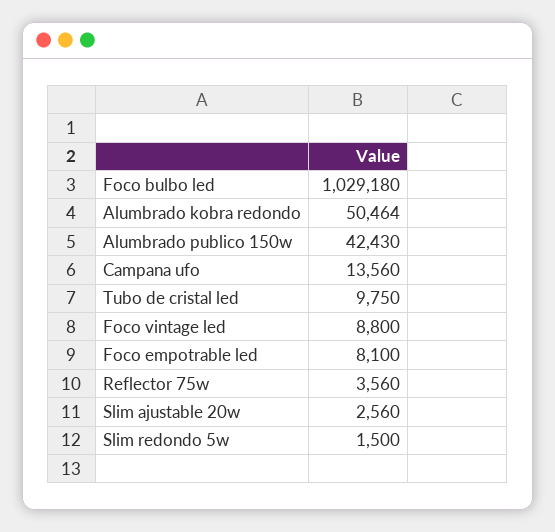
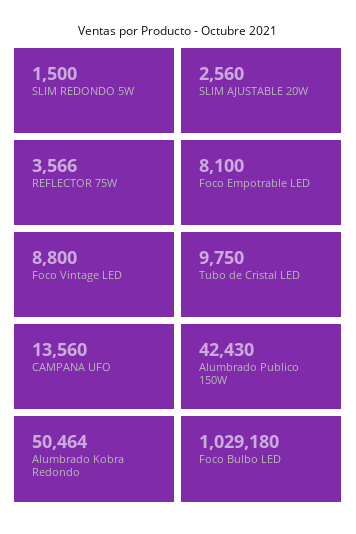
Reflector 75w: 3560 -> 3566

